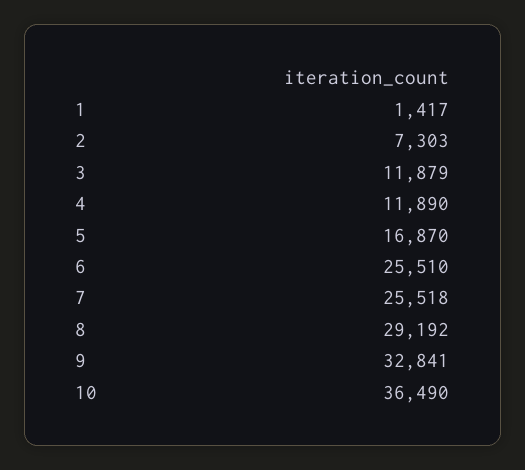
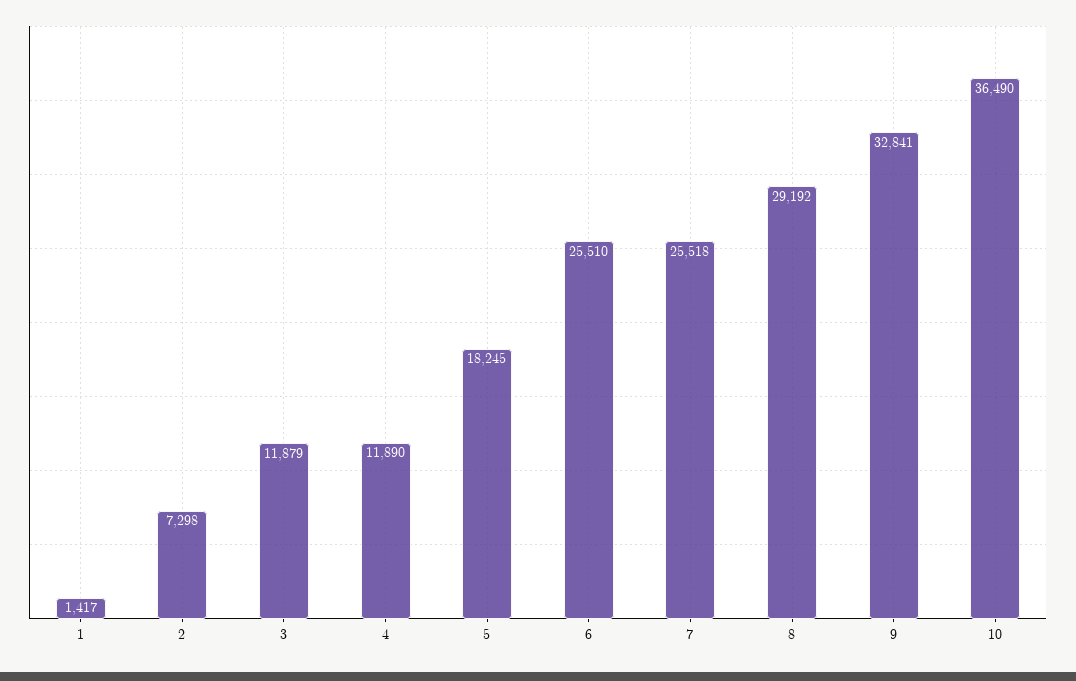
2: 7303 -> 7298
5: 16870 -> 18245

